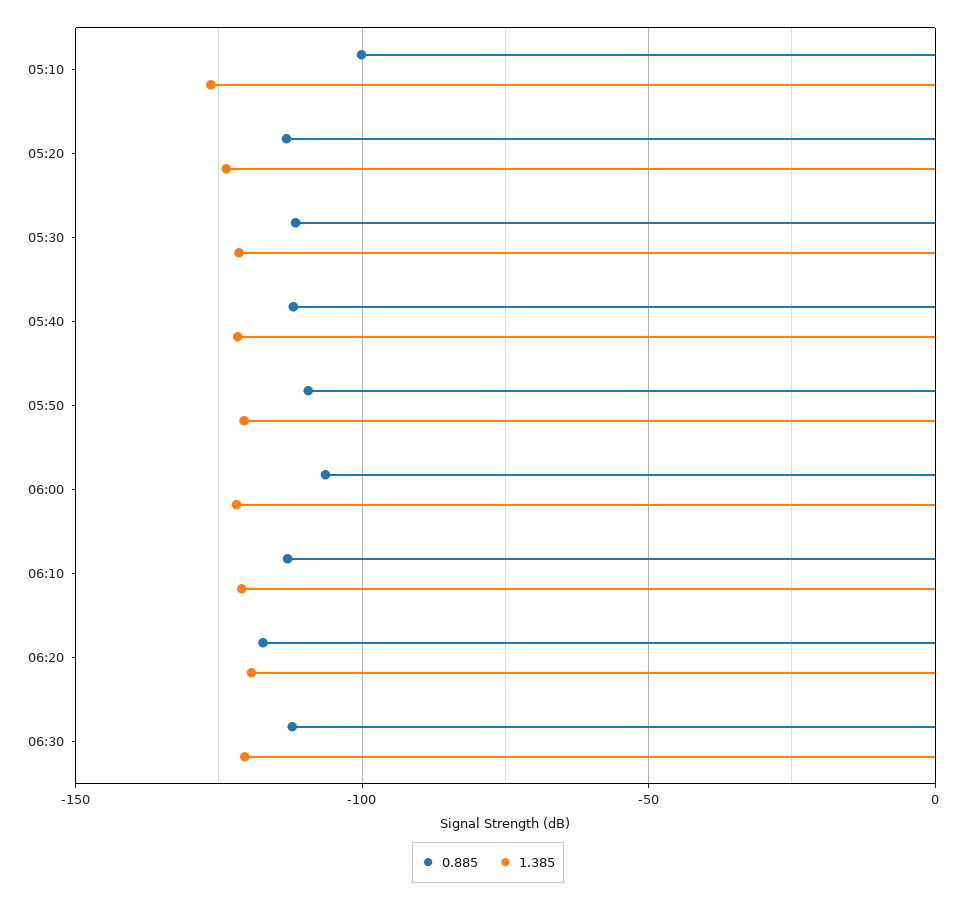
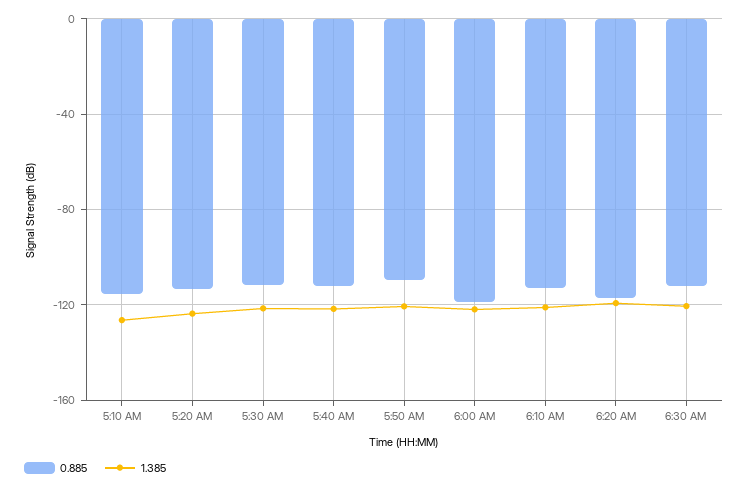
0.885, 05:10: -100 -> -115
0.885, 06:00: -105 -> -120

